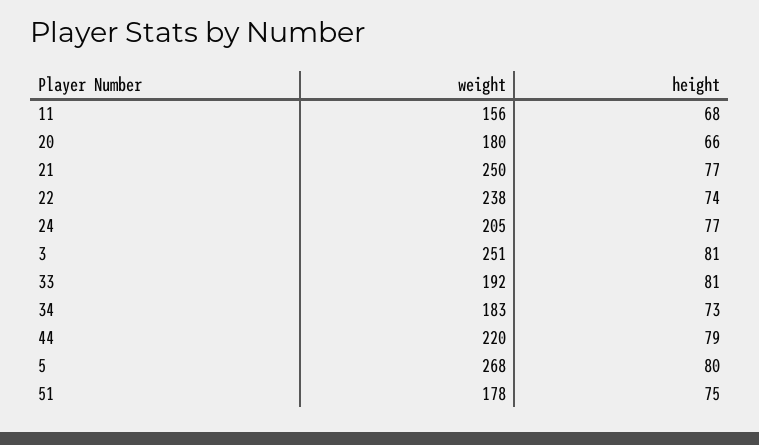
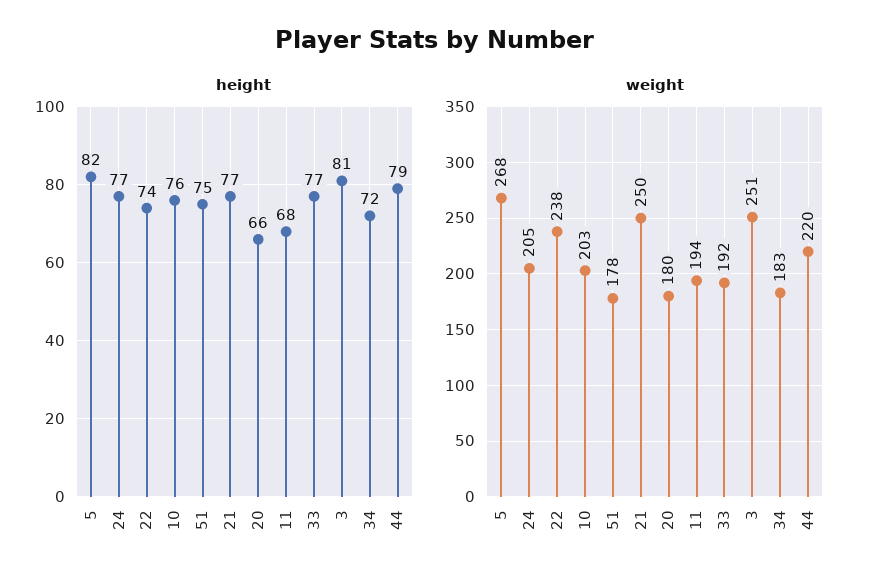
weight, 11: 156 -> 194
height, 33: 81 -> 77
height, 34: 73 -> 72
height, 5: 80 -> 82
height, 10: none -> 76
weight, 10: none -> 203

